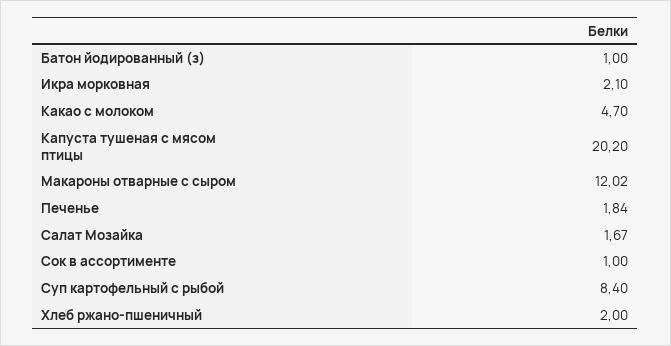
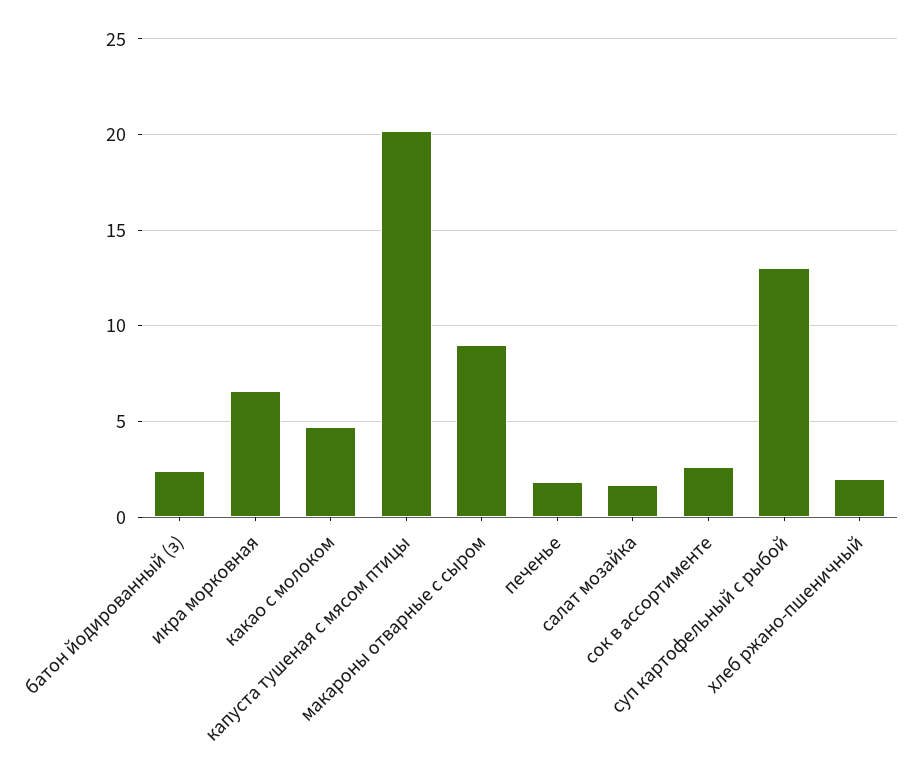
Батон йодированный (з): 1 -> 2.5
Икра морковная: 2.1 -> 6.5
Макароны отварные с сыром: 12.02 -> 9
Сок в ассортименте: 1 -> 2.5
Суп картофельный с рыбой: 8.4 -> 13

